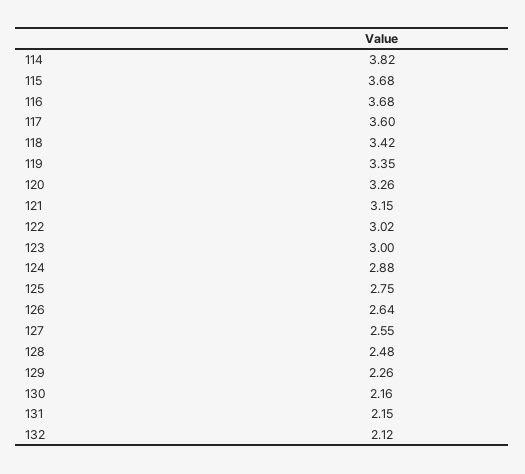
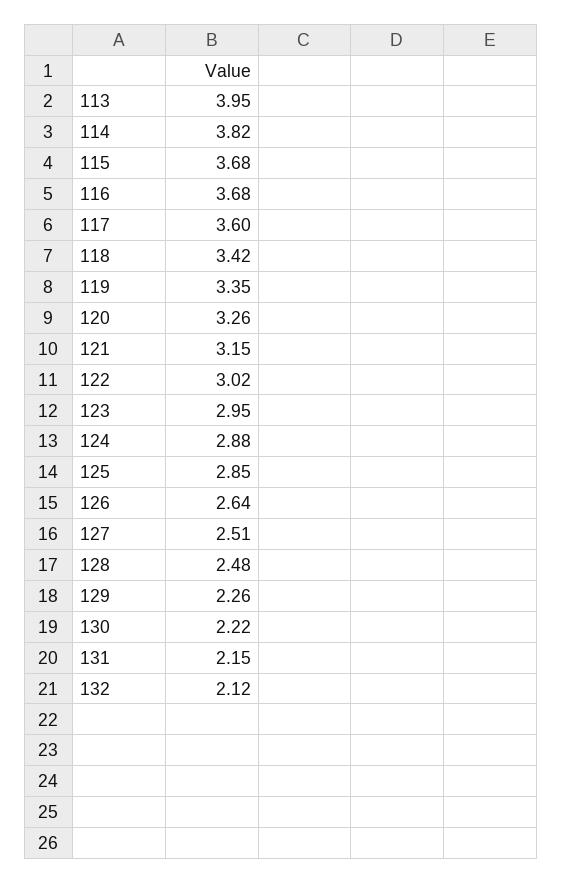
123: 3 -> 2.95
125: 2.75 -> 2.85
127: 2.55 -> 2.51
130: 2.16 -> 2.22
113: none -> 3.95

